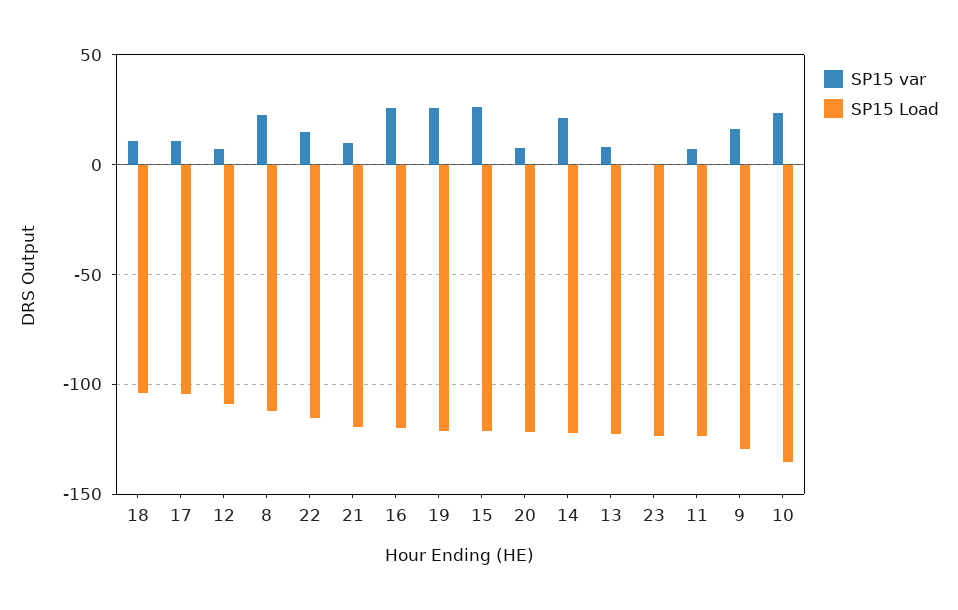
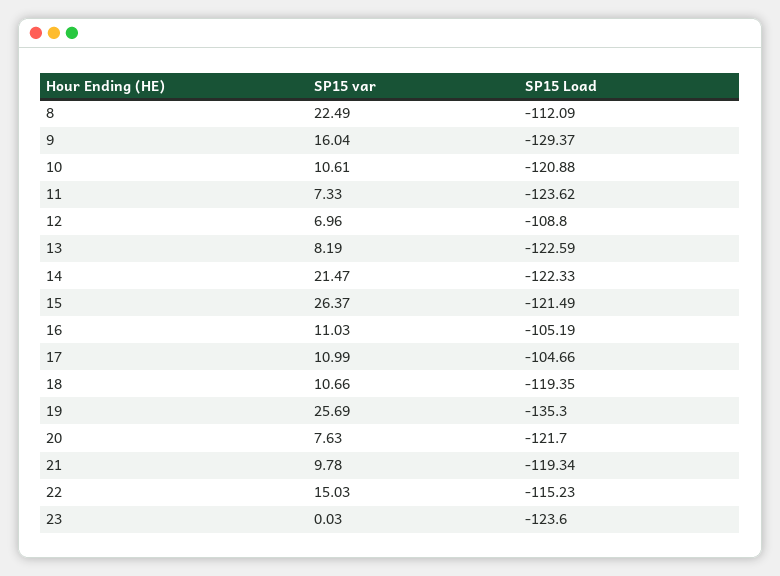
SP15 Load, 18: -105 -> -119.35
SP15 var, 16: 25 -> 11.03
SP15 Load, 16: -120 -> -105.19
SP15 Load, 19: -120 -> -135.3
SP15 var, 10: 25 -> 10.61
SP15 Load, 10: -135 -> -120.88

